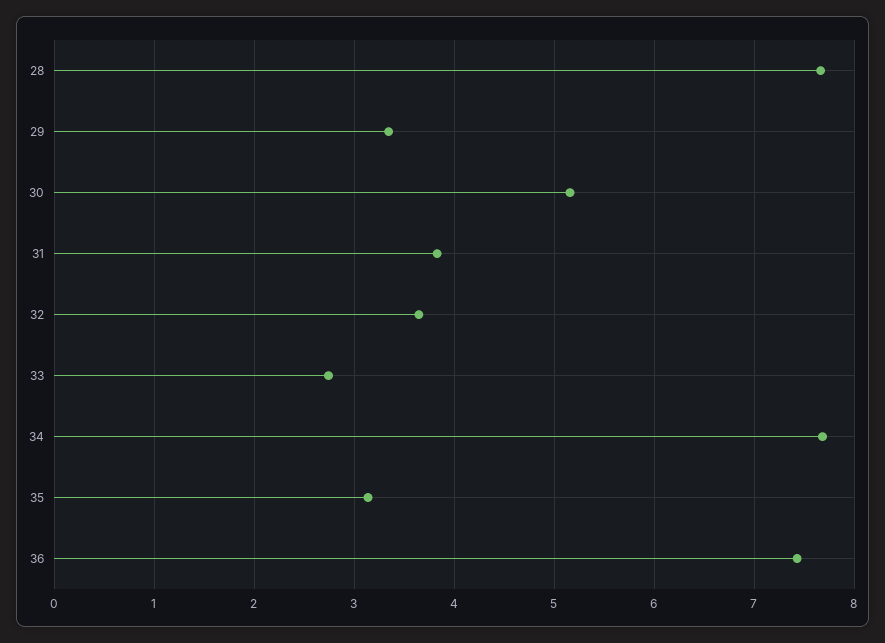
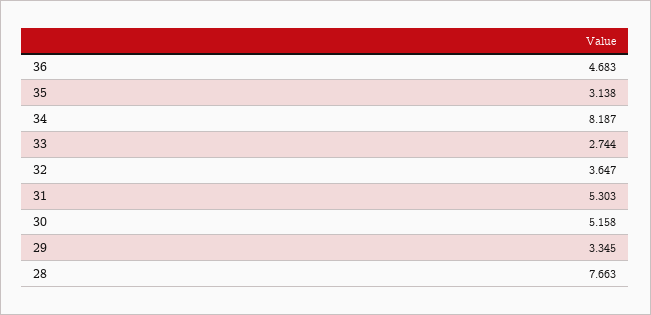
31: 3.8 -> 5.303
34: 7.7 -> 8.187
36: 7.4 -> 4.683

